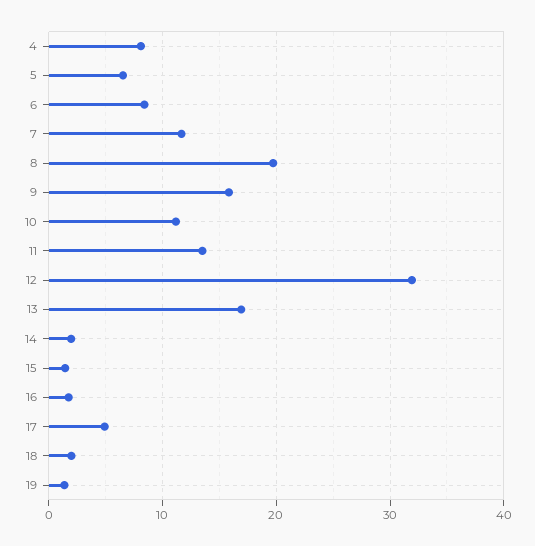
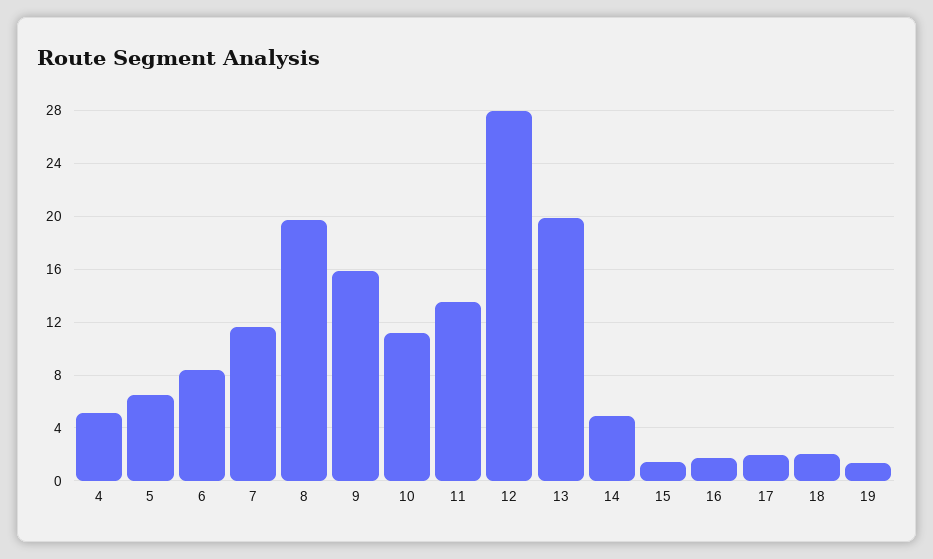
4: 8 -> 5
12: 32 -> 28
13: 17 -> 20
14: 2 -> 5
17: 5 -> 2

